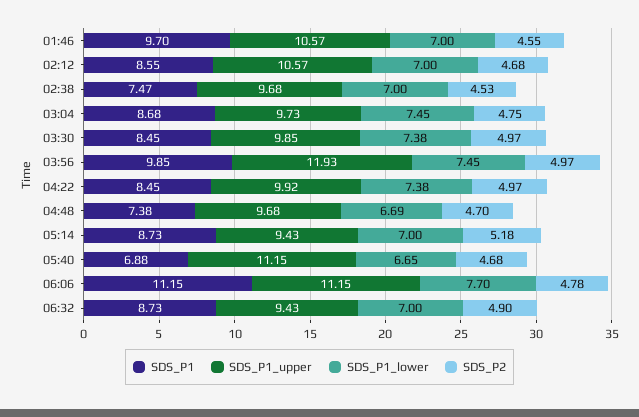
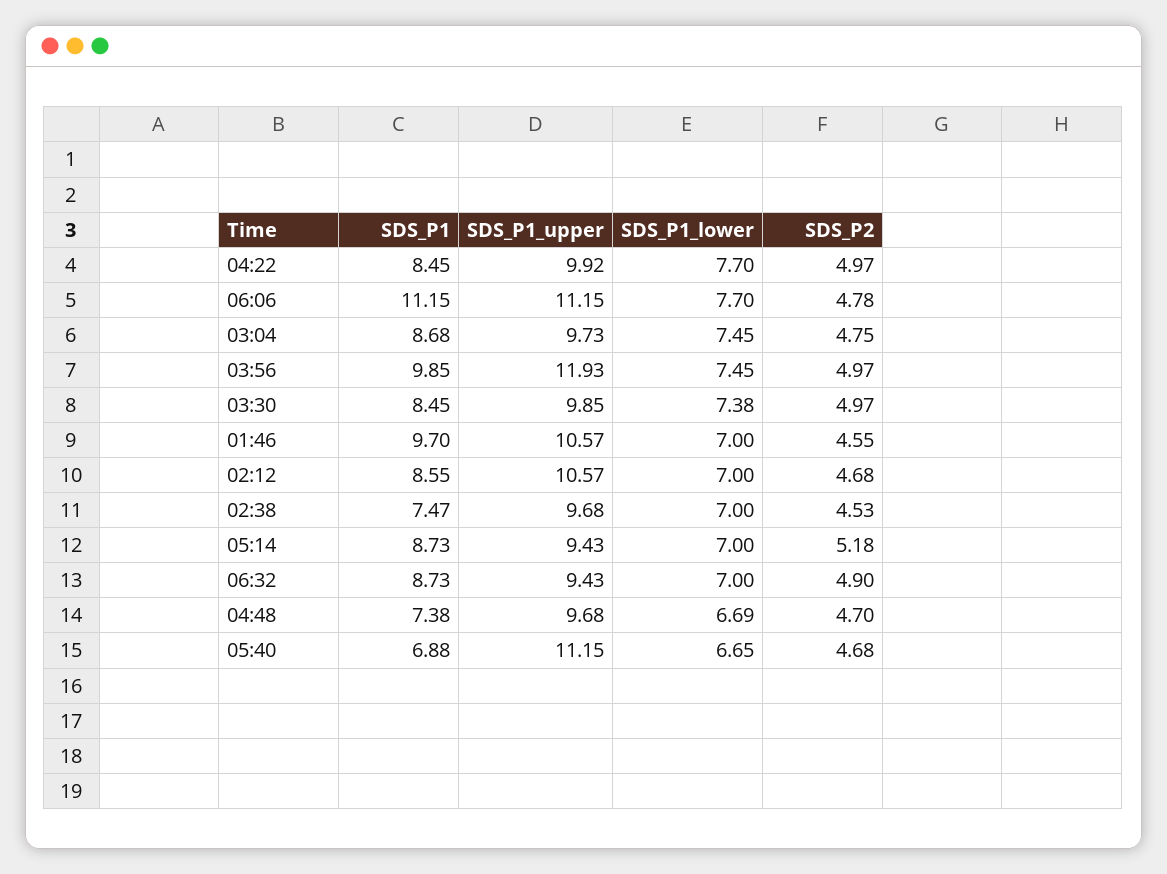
SDS_P1_lower, 04:22: 7.38 -> 7.7

